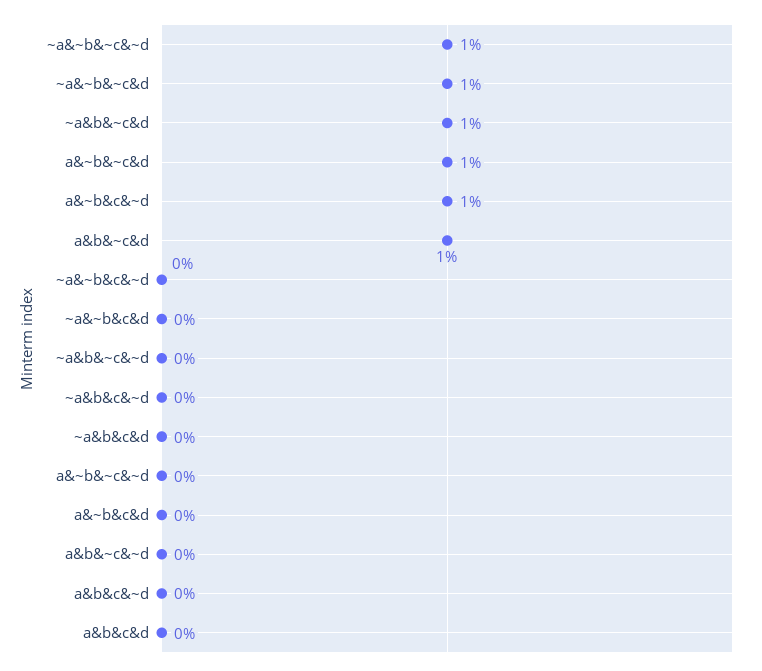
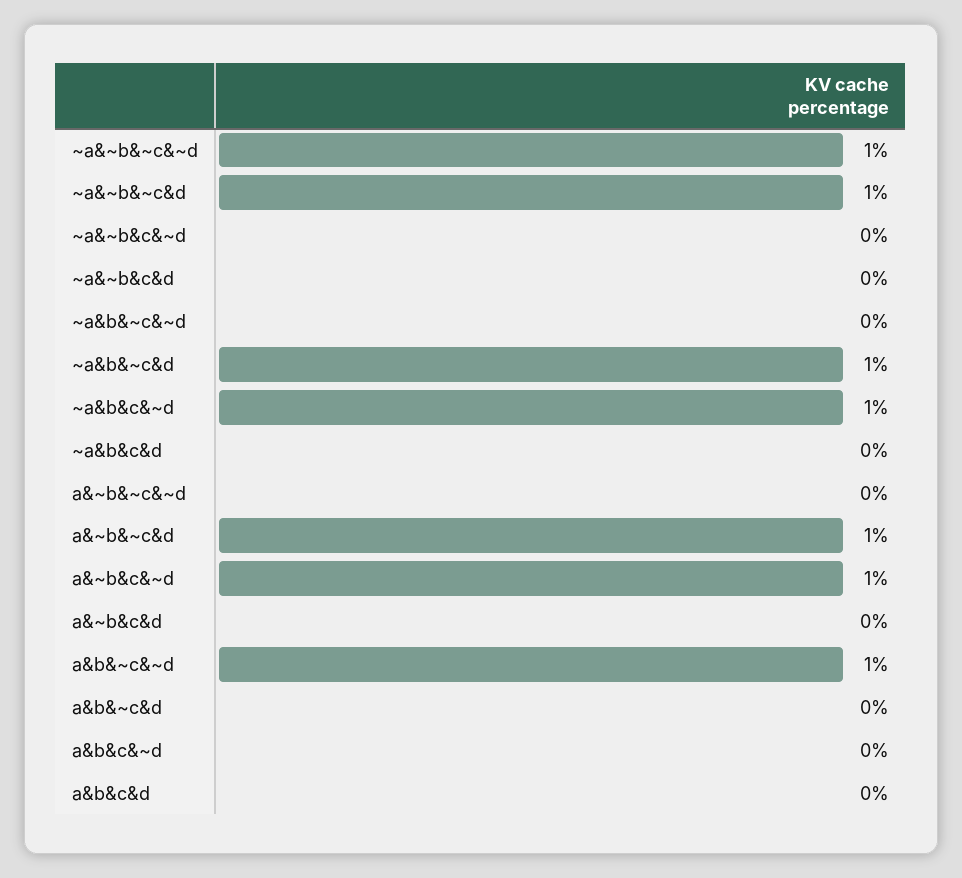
a&b&~c&d: 1 -> 0
~a&b&c&~d: 0 -> 1
a&b&~c&~d: 0 -> 1

